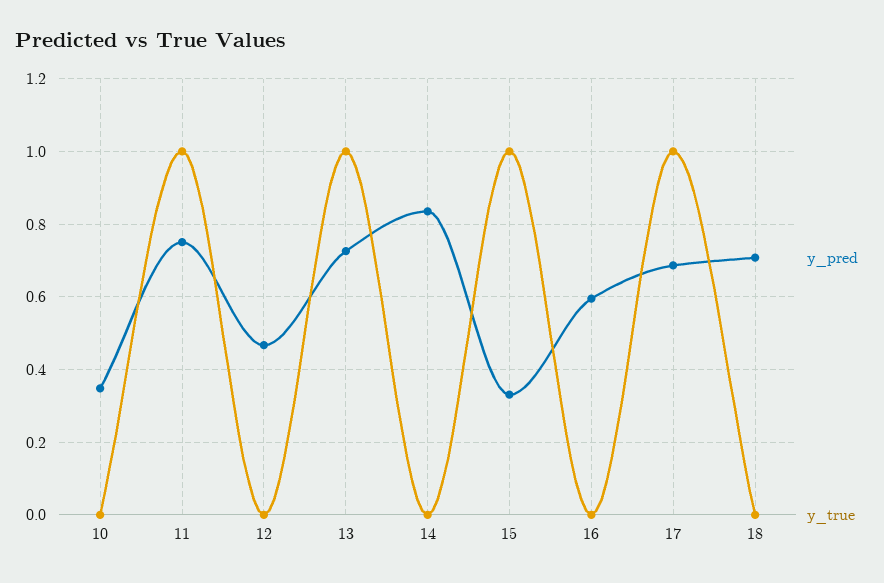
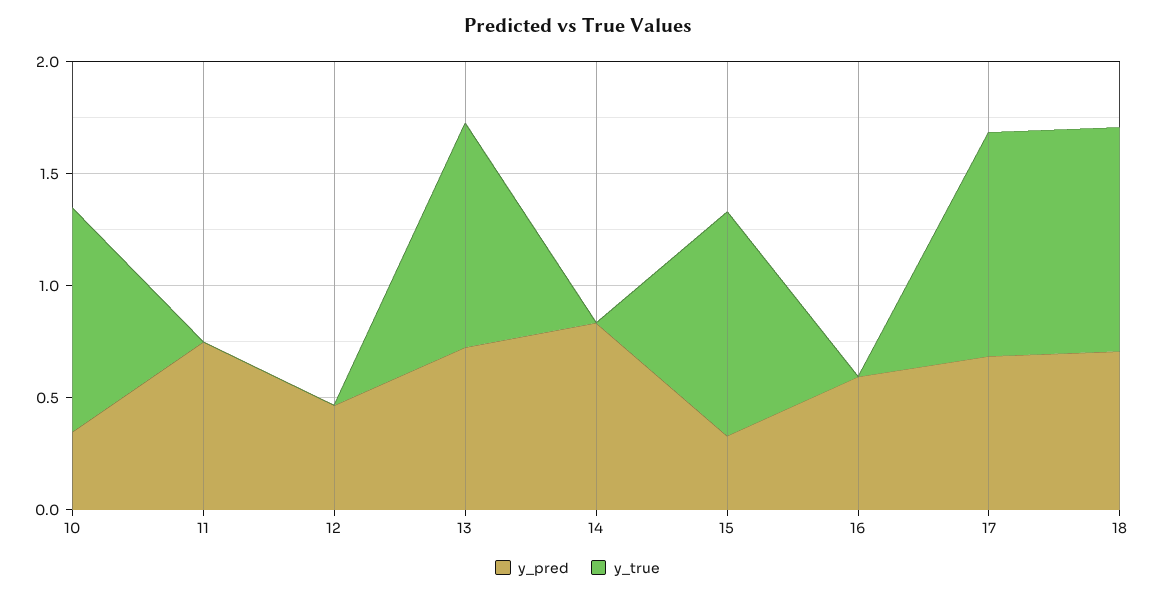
y_true, 10: 0 -> 1
y_true, 11: 1 -> 0
y_true, 18: 0 -> 1

